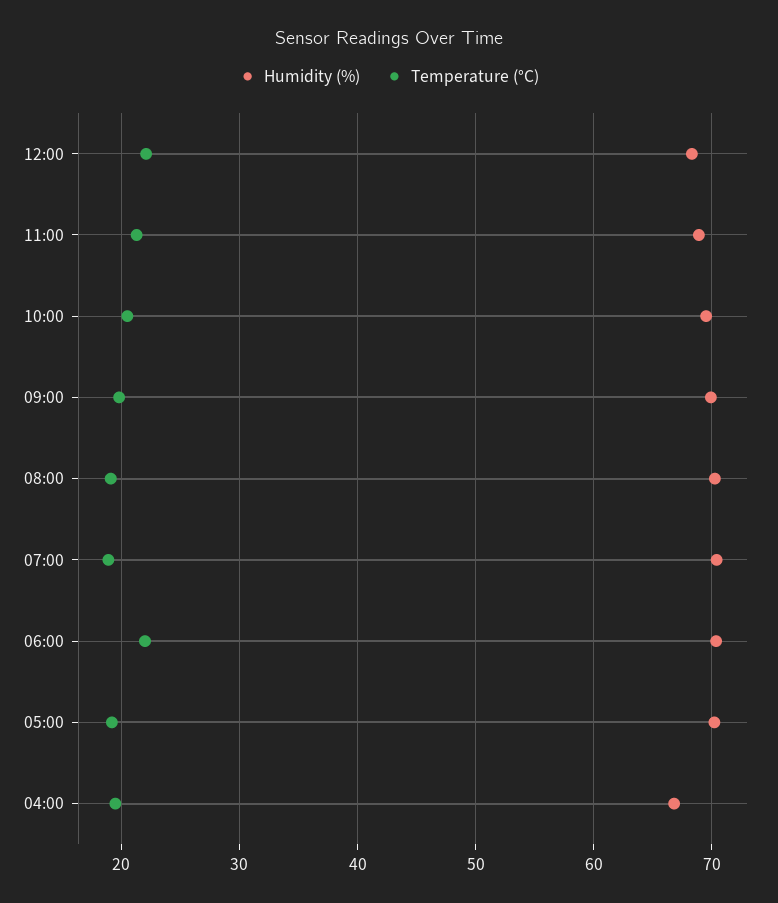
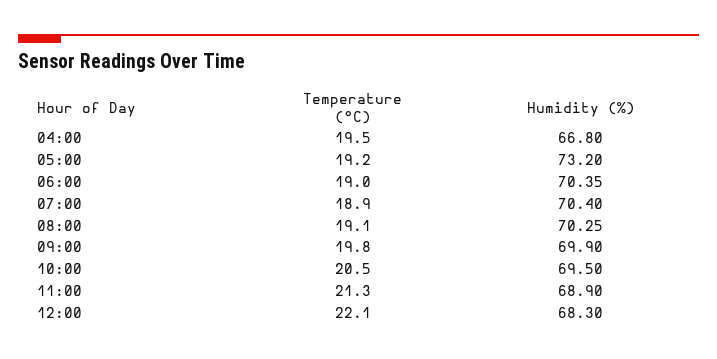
Temperature (°C), 06:00: 22 -> 19
Humidity (%), 05:00: 70 -> 73.2

